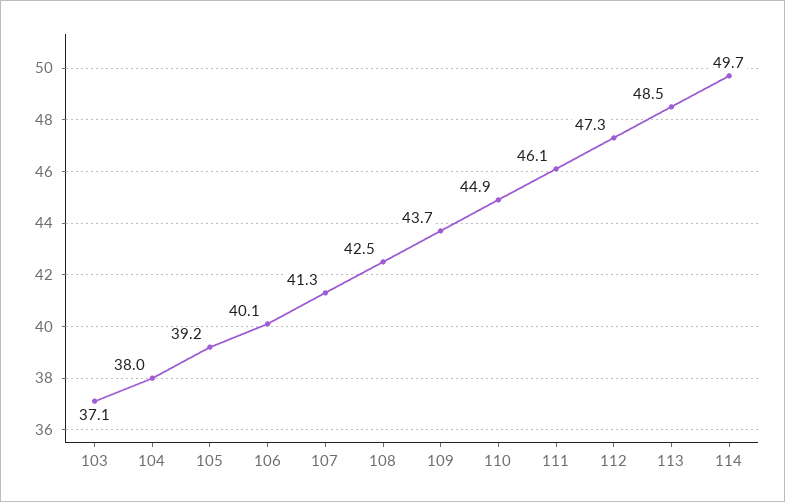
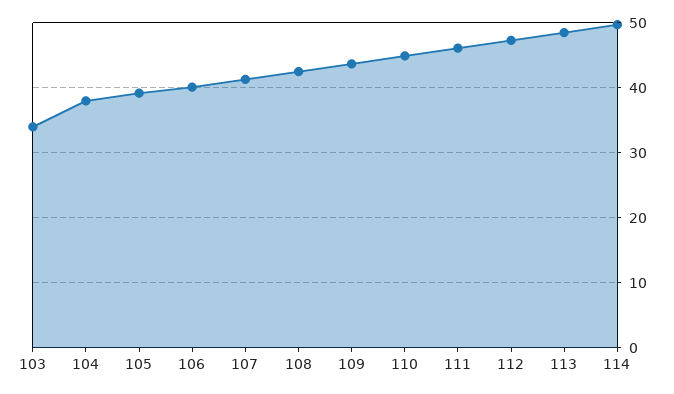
103: 37.1 -> 34

